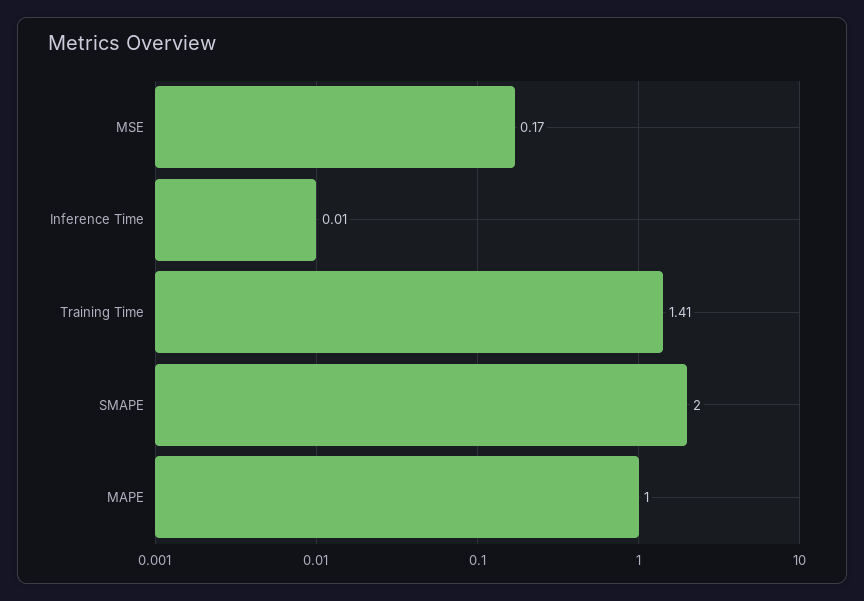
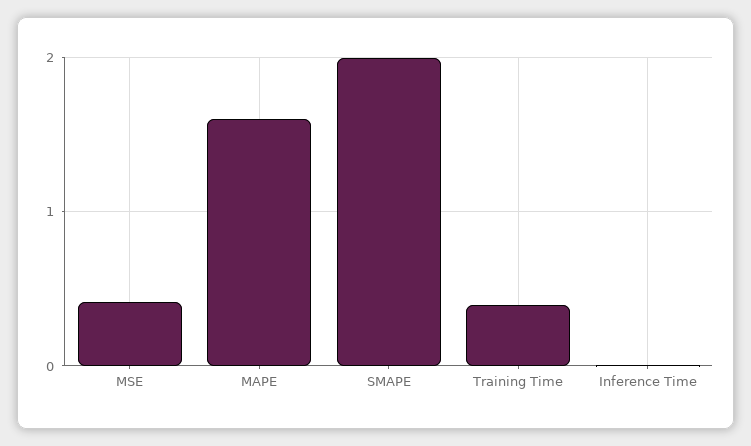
MSE: 0.17 -> 0.4
Training Time: 1.41 -> 0.4
MAPE: 1 -> 1.6

